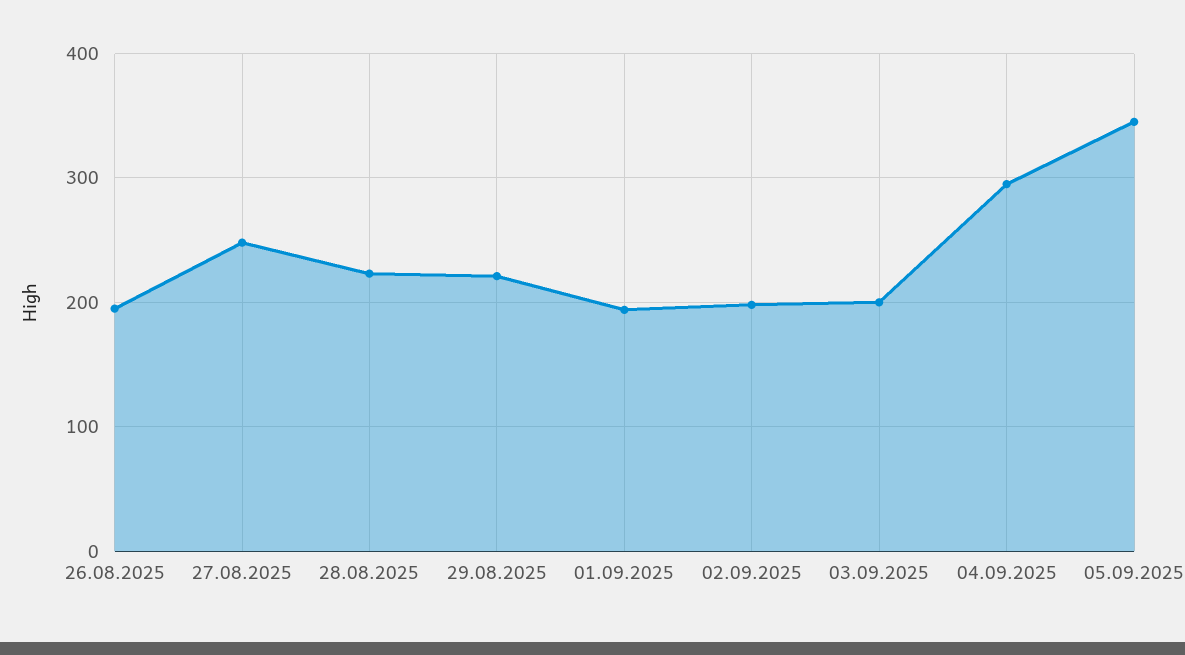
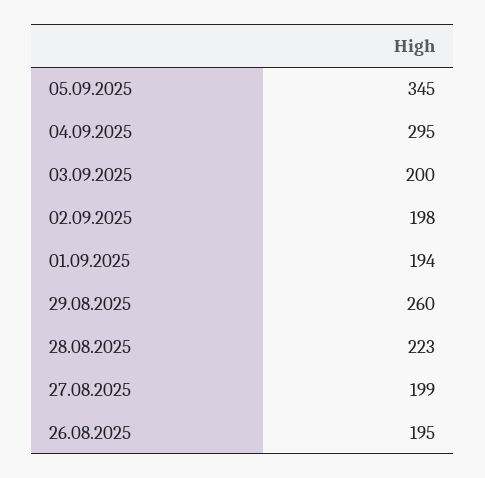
27.08.2025: 250 -> 199
29.08.2025: 220 -> 260

